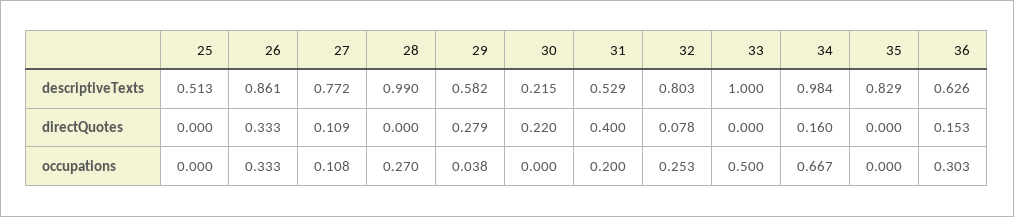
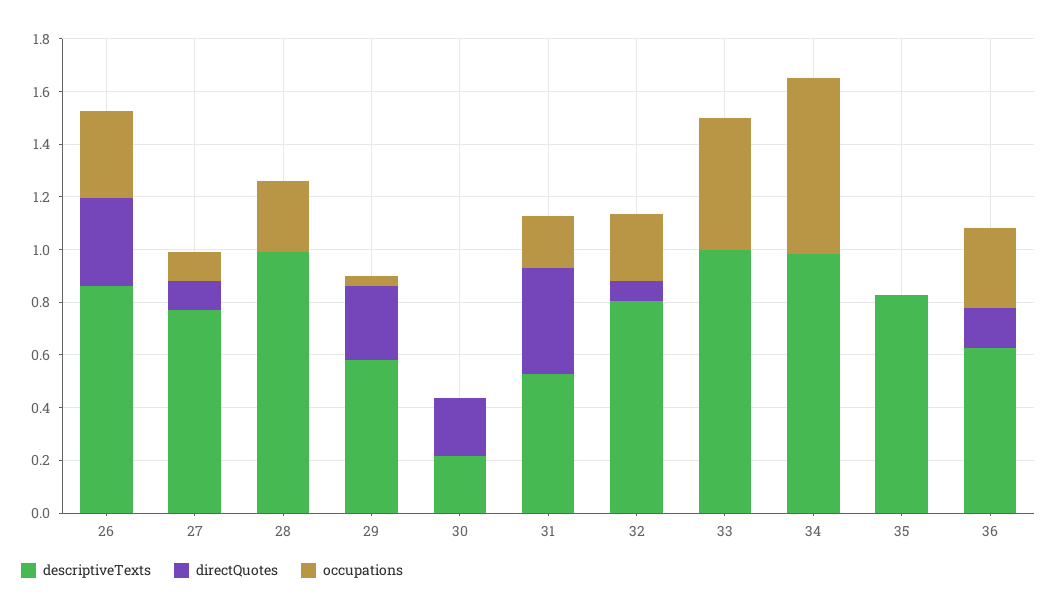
descriptiveTexts, 25: 0.513 -> none
directQuotes, 25: 0 -> none
directQuotes, 34: 0.16 -> 0
occupations, 25: 0 -> none

